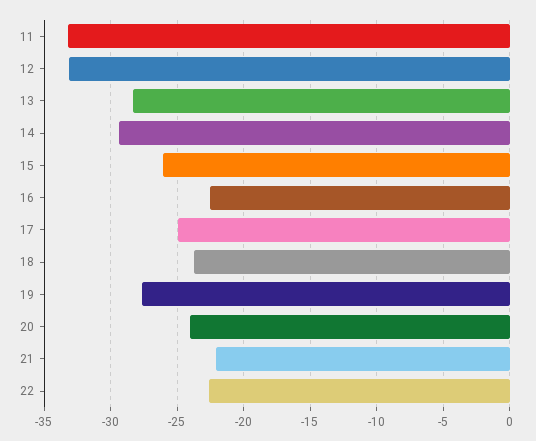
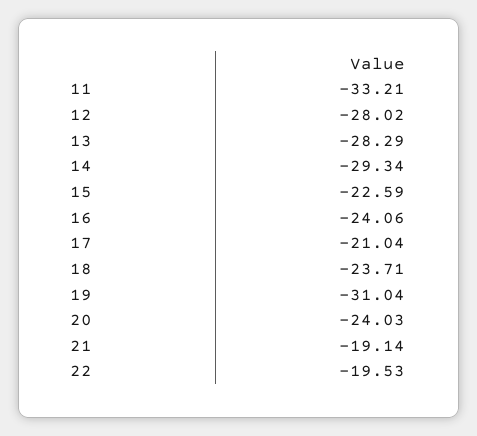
12: -33 -> -28.02
15: -26 -> -22.59
16: -22.5 -> -24.06
17: -25 -> -21.04
19: -27.5 -> -31.04
21: -22 -> -19.14
22: -22.5 -> -19.53

